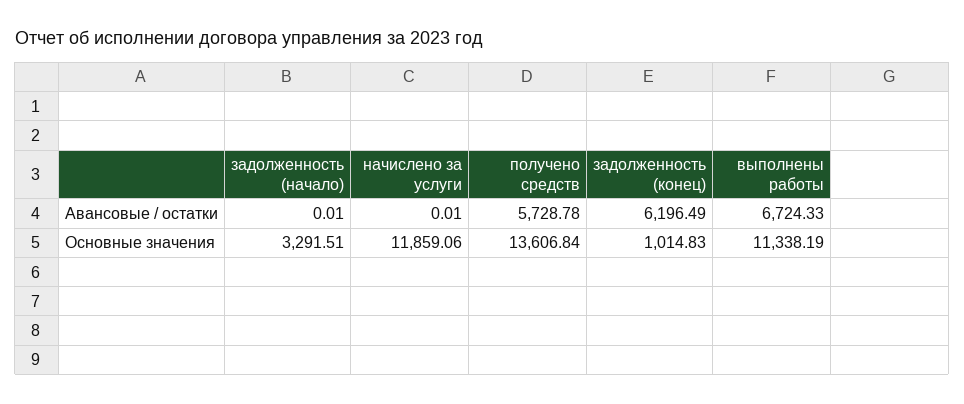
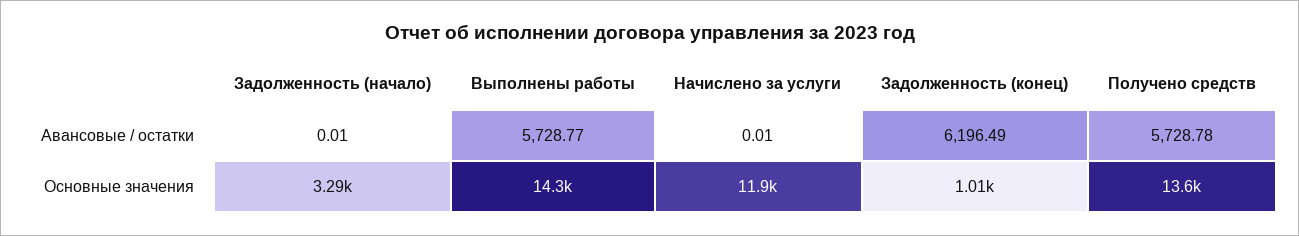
выполнены работы, Авансовые / остатки: 6724.33 -> 5728.77
выполнены работы, Основные значения: 11338.19 -> 14300

